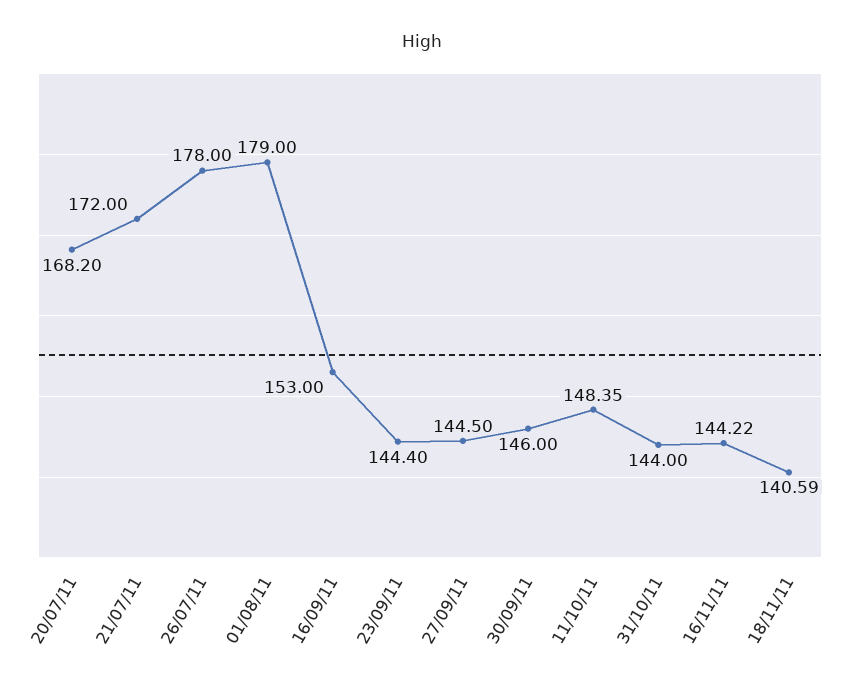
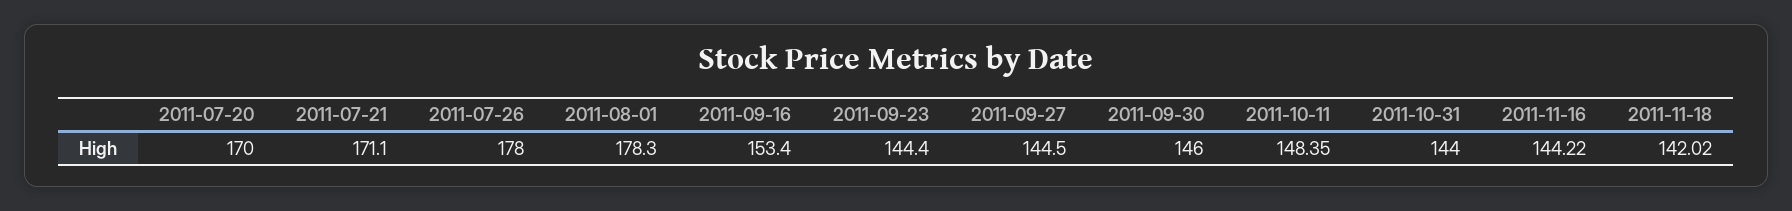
20/07/11: 168.2 -> 170
21/07/11: 172 -> 171.1
01/08/11: 179 -> 178.3
16/09/11: 153 -> 153.4
18/11/11: 140.59 -> 142.02

